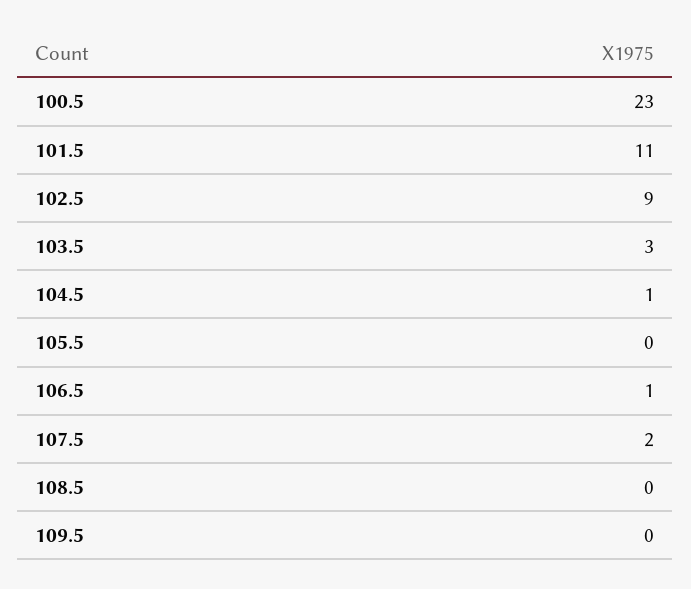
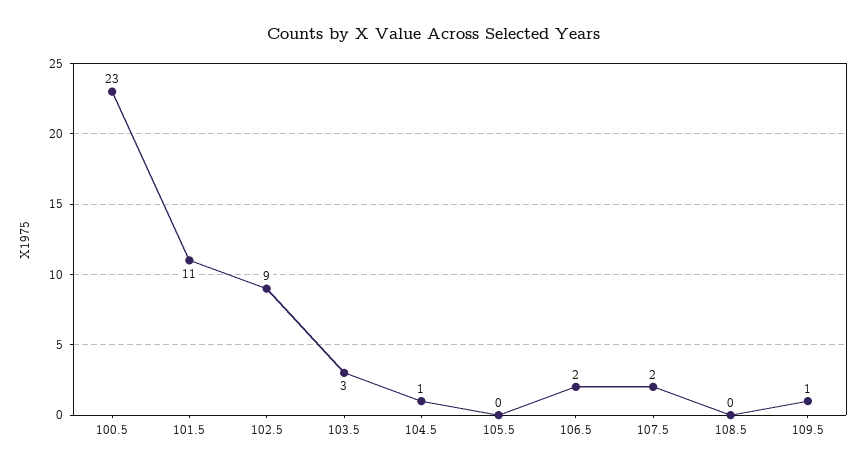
106.5: 1 -> 2
109.5: 0 -> 1

